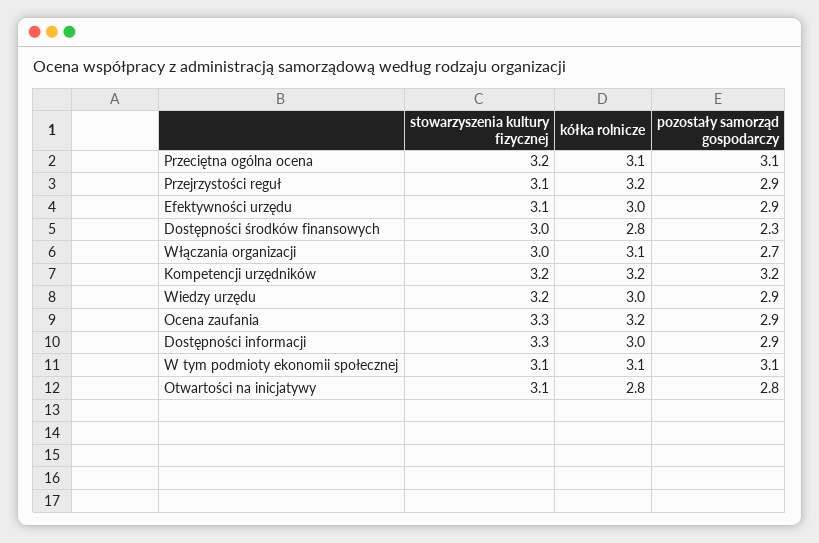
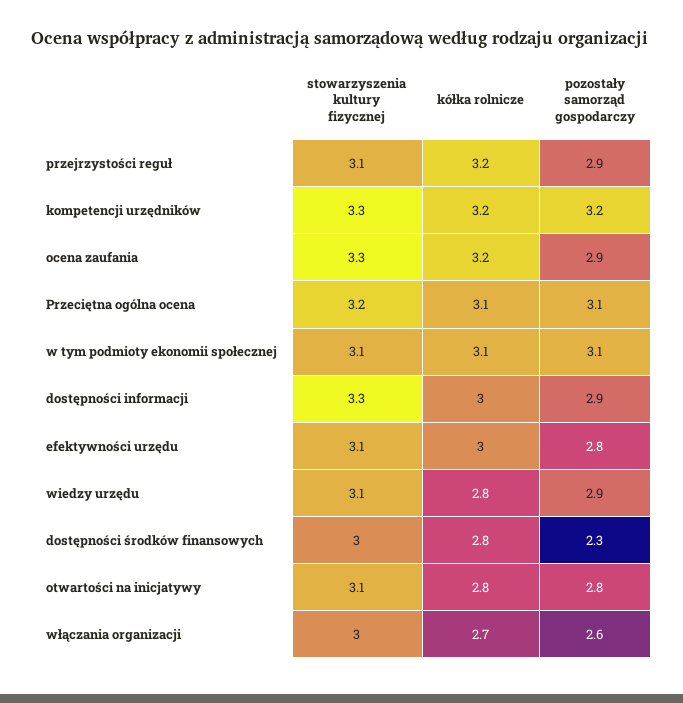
pozostały samorząd gospodarczy, Efektywności urzędu: 2.9 -> 2.8
kółka rolnicze, Włączania organizacji: 3.1 -> 2.7
pozostały samorząd gospodarczy, Włączania organizacji: 2.7 -> 2.6
stowarzyszenia kultury fizycznej, Kompetencji urzędników: 3.2 -> 3.3
stowarzyszenia kultury fizycznej, Wiedzy urzędu: 3.2 -> 3.1
kółka rolnicze, Wiedzy urzędu: 3 -> 2.8

